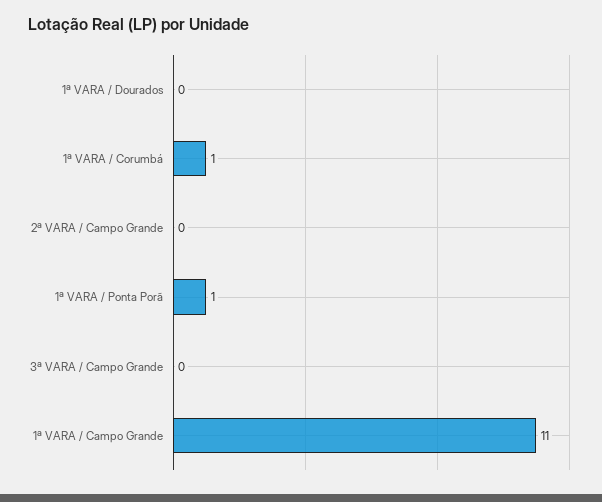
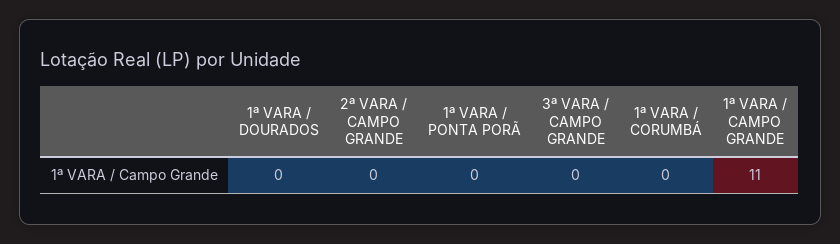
1ª VARA / Corumbá: 1 -> 0
1ª VARA / Ponta Porã: 1 -> 0

